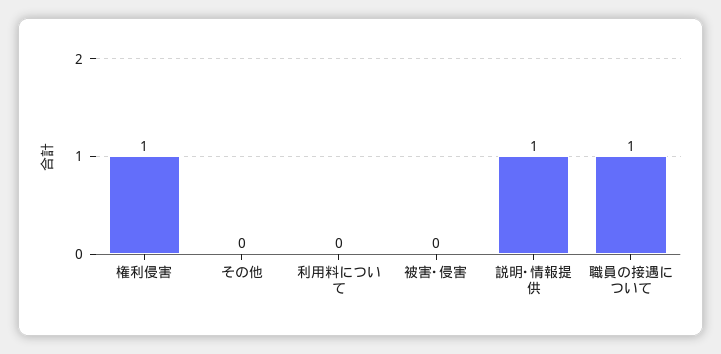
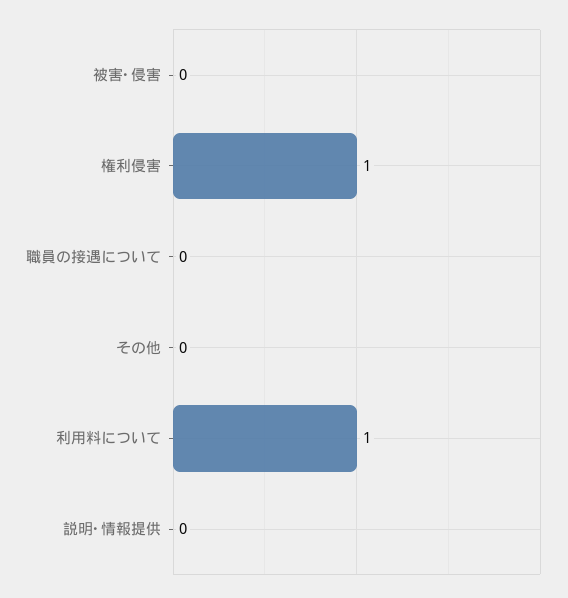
利用料について: 0 -> 1
説明･情報提供: 1 -> 0
職員の接遇について: 1 -> 0

